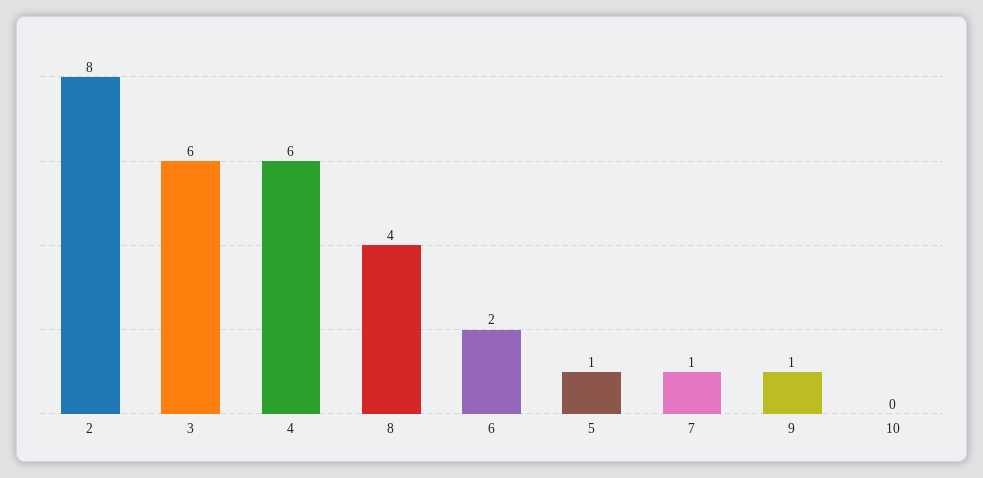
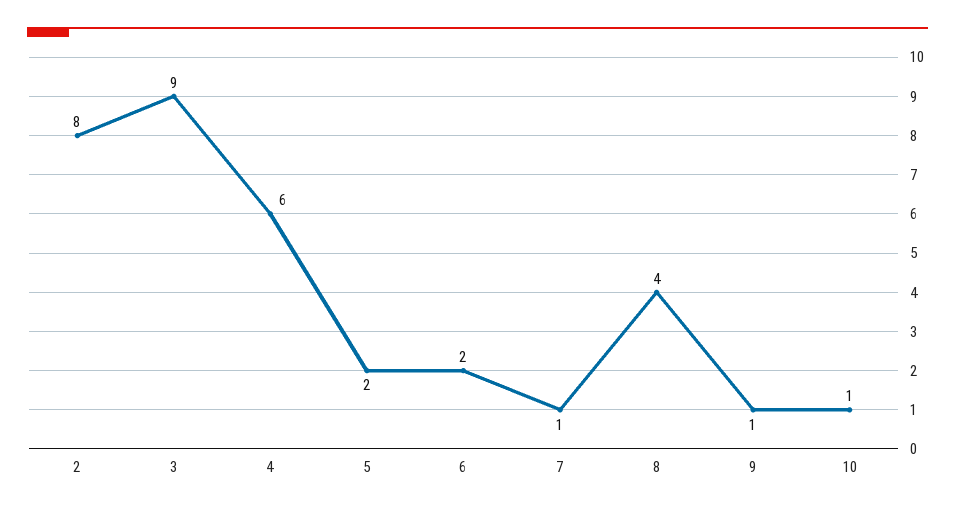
3: 6 -> 9
5: 1 -> 2
10: 0 -> 1

